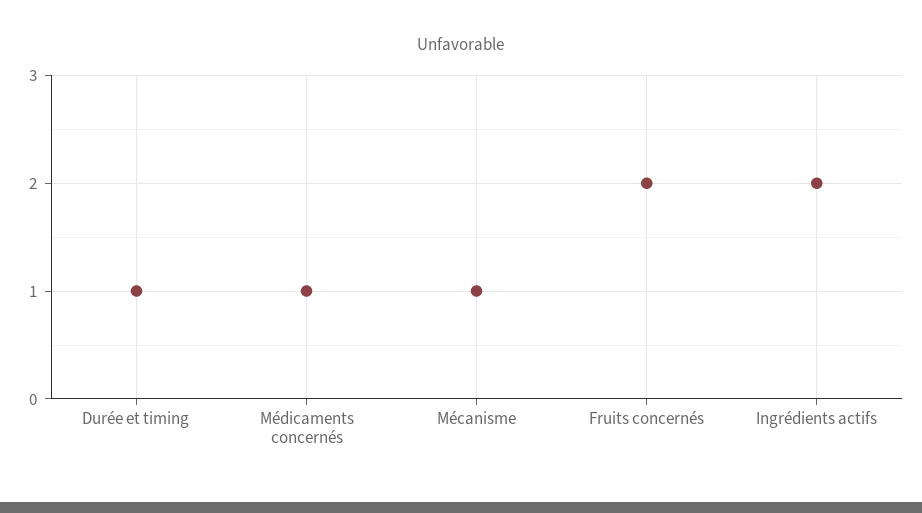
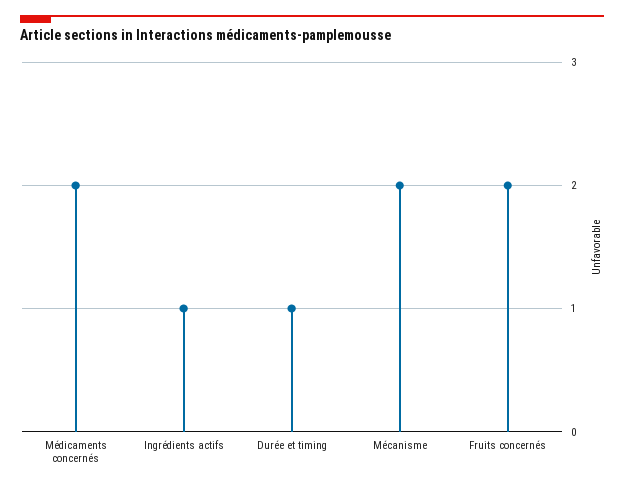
Médicaments concernés: 1 -> 2
Mécanisme: 1 -> 2
Ingrédients actifs: 2 -> 1

